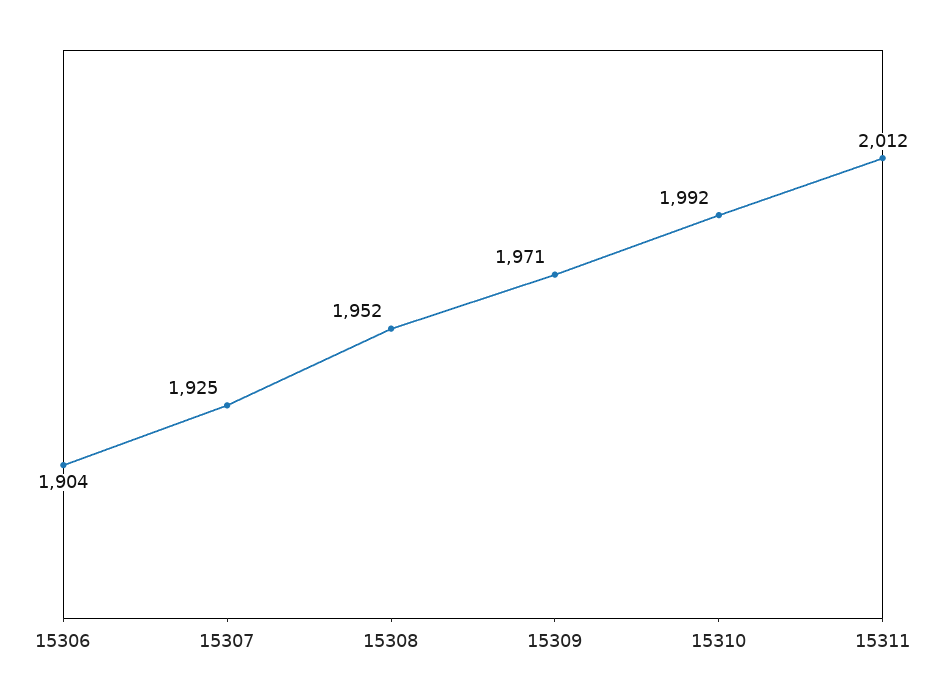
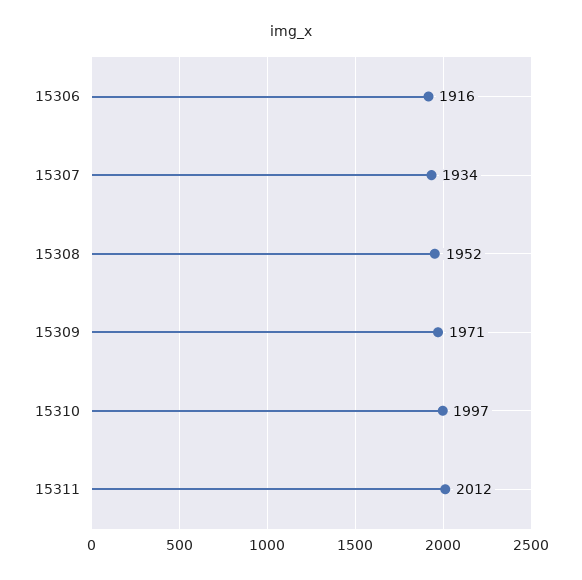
15306: 1904 -> 1916
15307: 1925 -> 1934
15310: 1992 -> 1997

